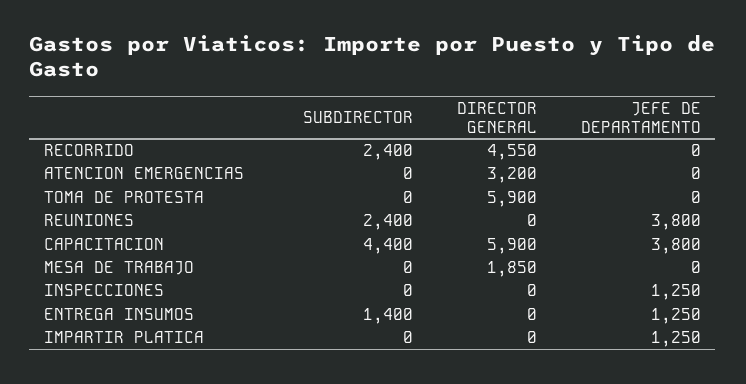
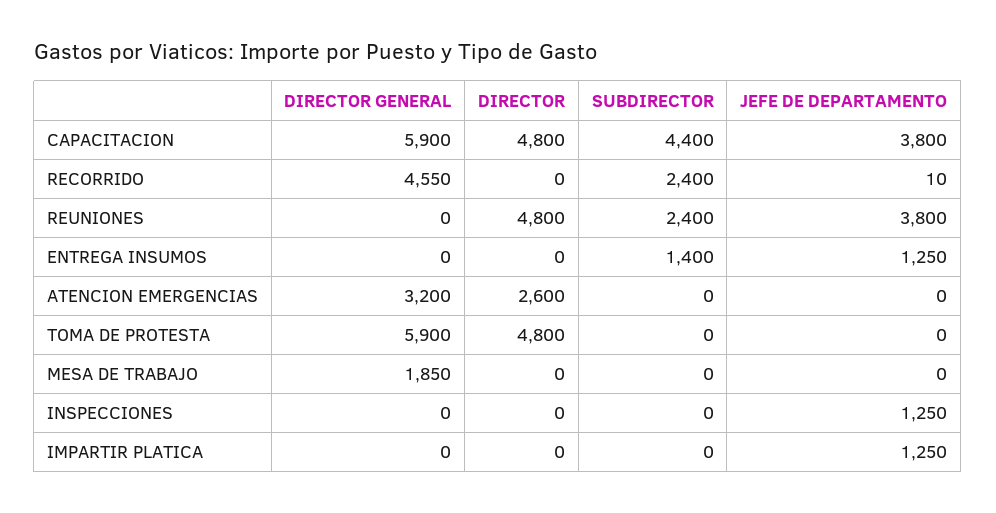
JEFE DE DEPARTAMENTO, RECORRIDO: 0 -> 10
DIRECTOR, CAPACITACION: none -> 4800
DIRECTOR, RECORRIDO: none -> 0
DIRECTOR, REUNIONES: none -> 4800
DIRECTOR, ENTREGA INSUMOS: none -> 0
DIRECTOR, ATENCION EMERGENCIAS: none -> 2600
DIRECTOR, TOMA DE PROTESTA: none -> 4800
DIRECTOR, MESA DE TRABAJO: none -> 0
DIRECTOR, INSPECCIONES: none -> 0
DIRECTOR, IMPARTIR PLATICA: none -> 0

